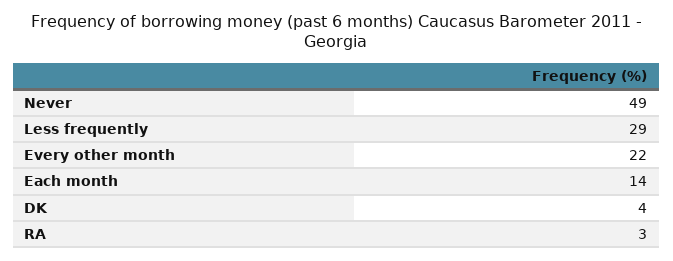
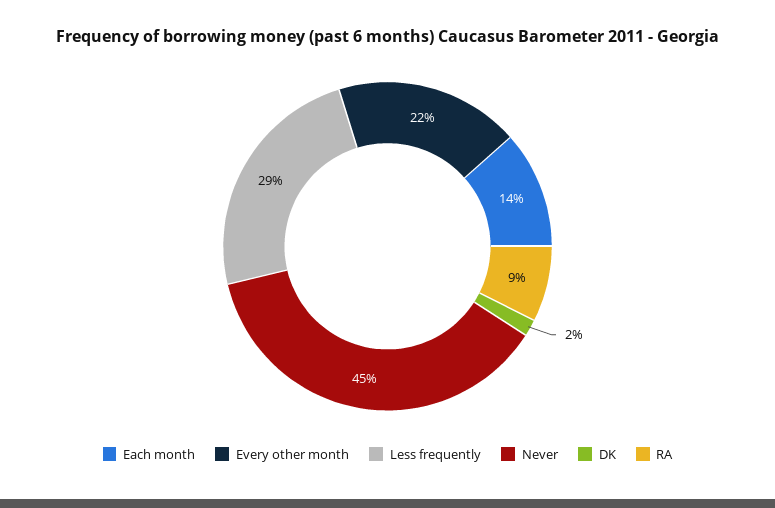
Never: 49 -> 45
DK: 4 -> 2
RA: 3 -> 9

